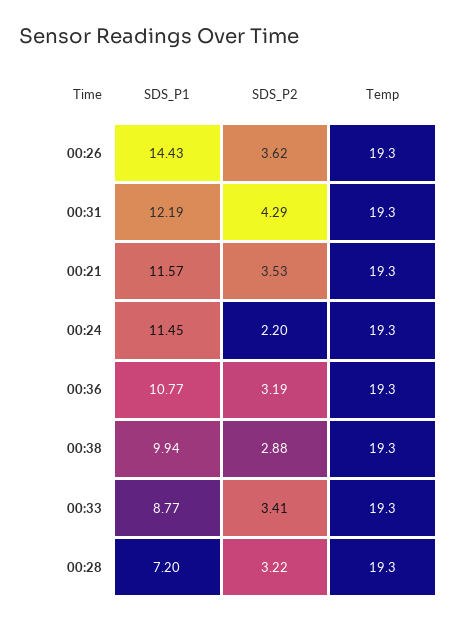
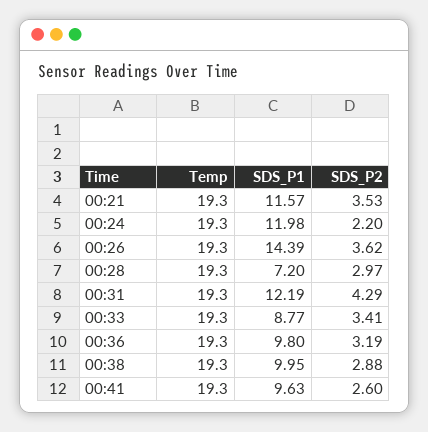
SDS_P1, 00:26: 14.43 -> 14.39
SDS_P1, 00:24: 11.45 -> 11.98
SDS_P1, 00:36: 10.77 -> 9.8
SDS_P1, 00:38: 9.94 -> 9.95
SDS_P2, 00:28: 3.22 -> 2.97
Temp, 00:41: none -> 19.3
SDS_P1, 00:41: none -> 9.63
SDS_P2, 00:41: none -> 2.6

